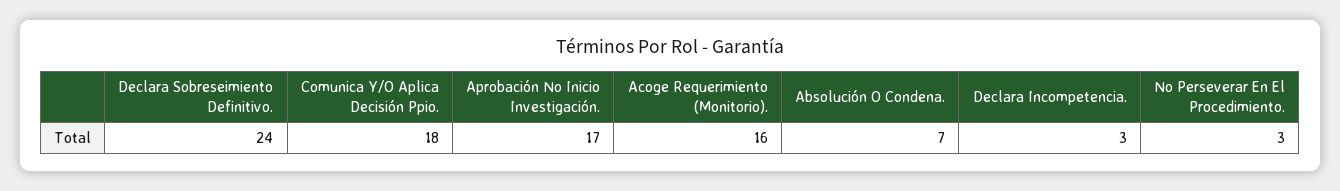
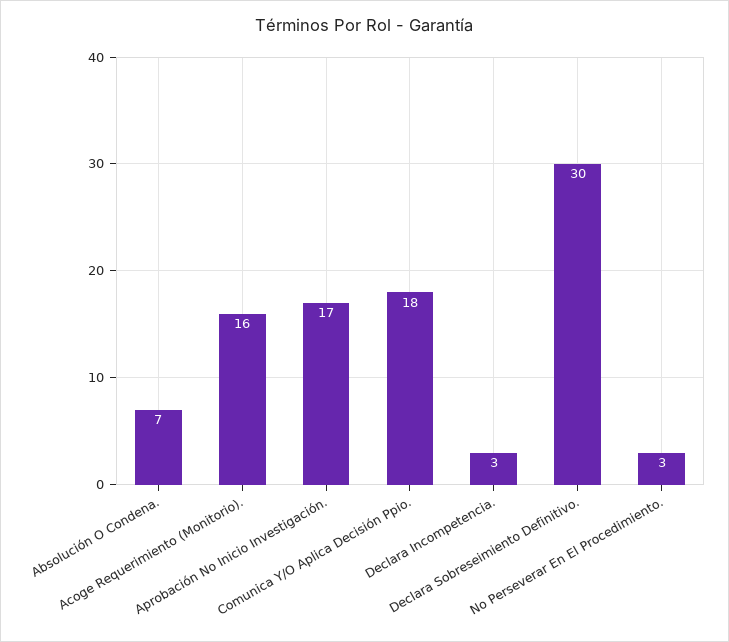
Declara Sobreseimiento Definitivo.: 24 -> 30

